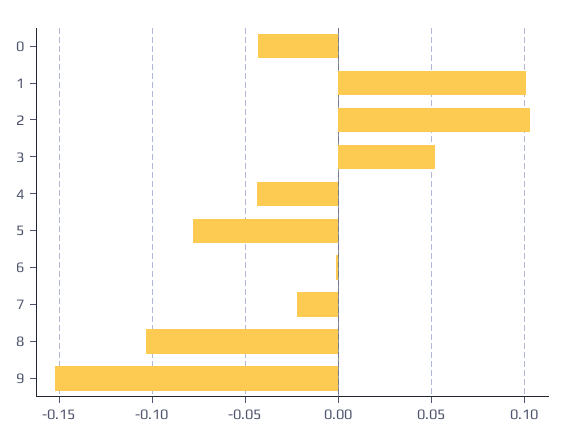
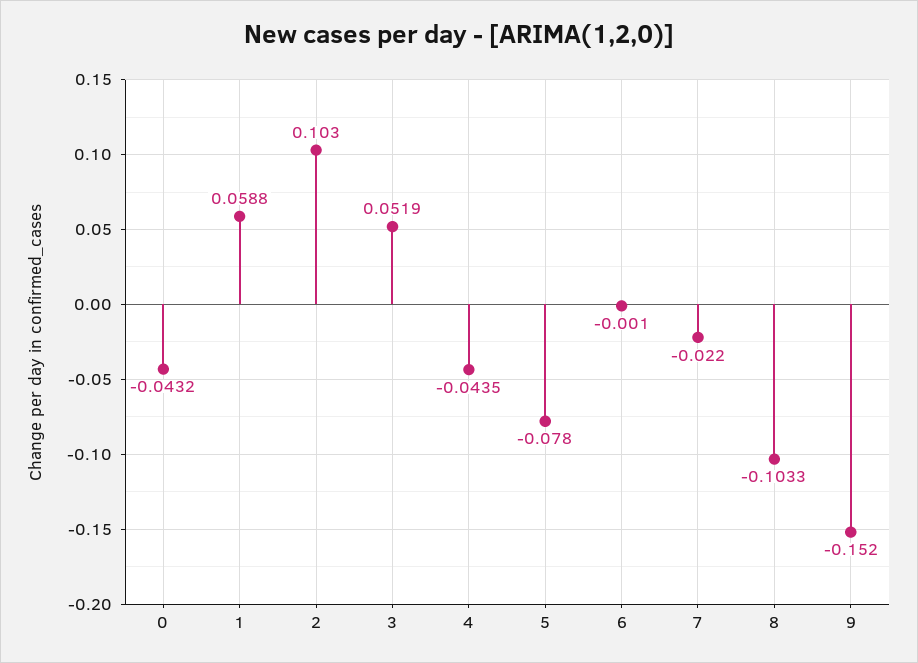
1: 0.1 -> 0.0588

